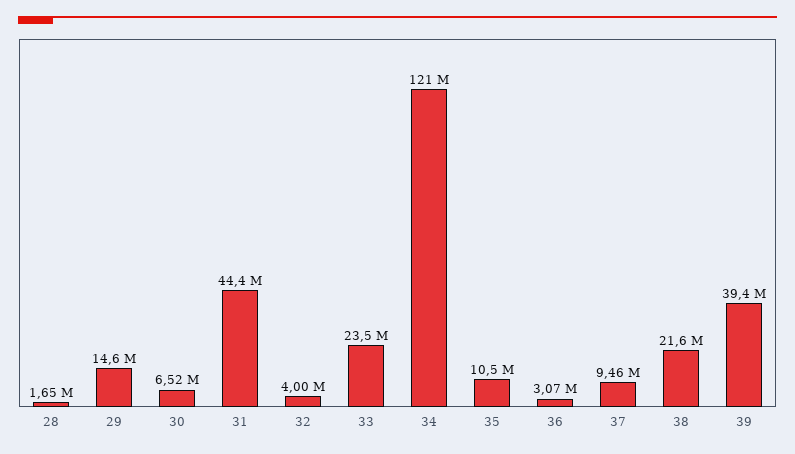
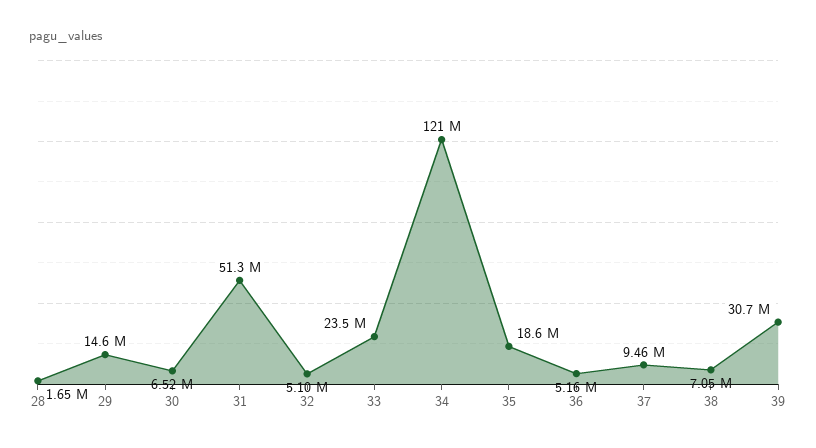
31: 44400000 -> 51300000
32: 4000000 -> 5100000
35: 10500000 -> 18600000
36: 3070000 -> 5160000
38: 21600000 -> 7050000
39: 39400000 -> 30700000

